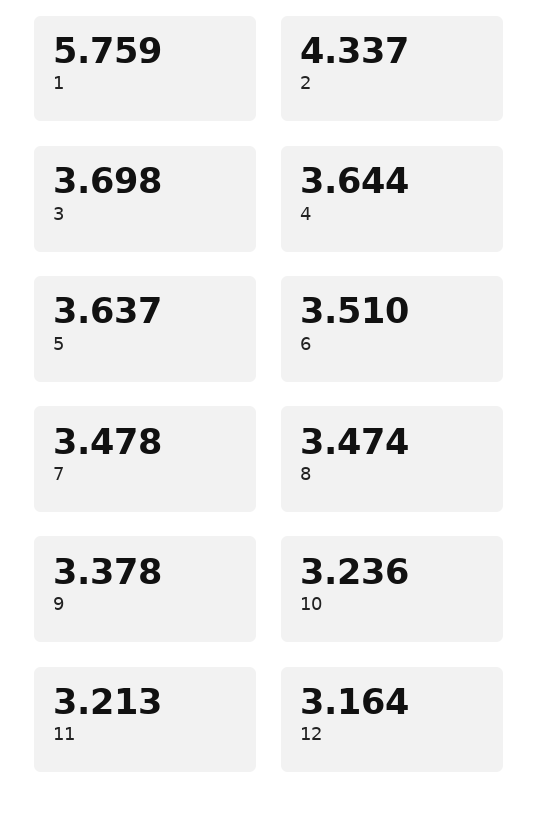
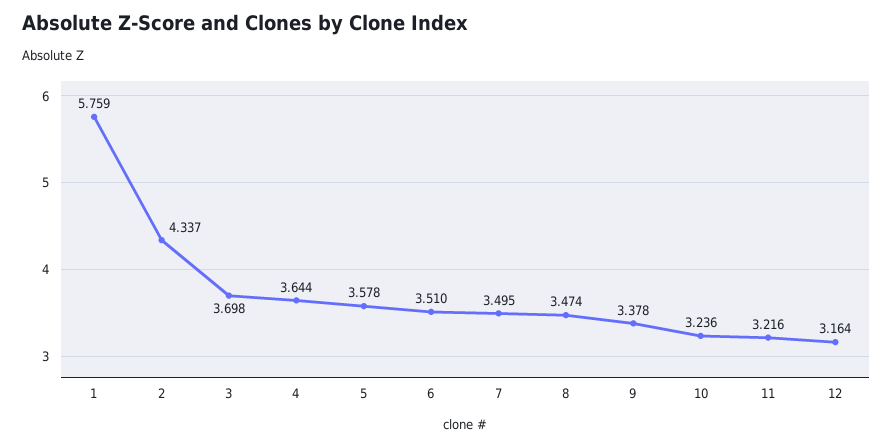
5: 3.637 -> 3.578
7: 3.478 -> 3.495
11: 3.213 -> 3.216

